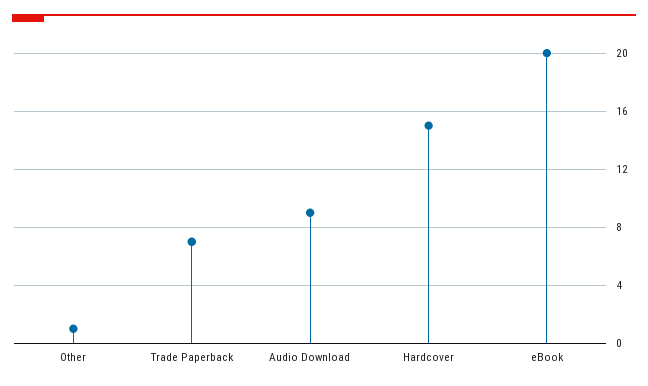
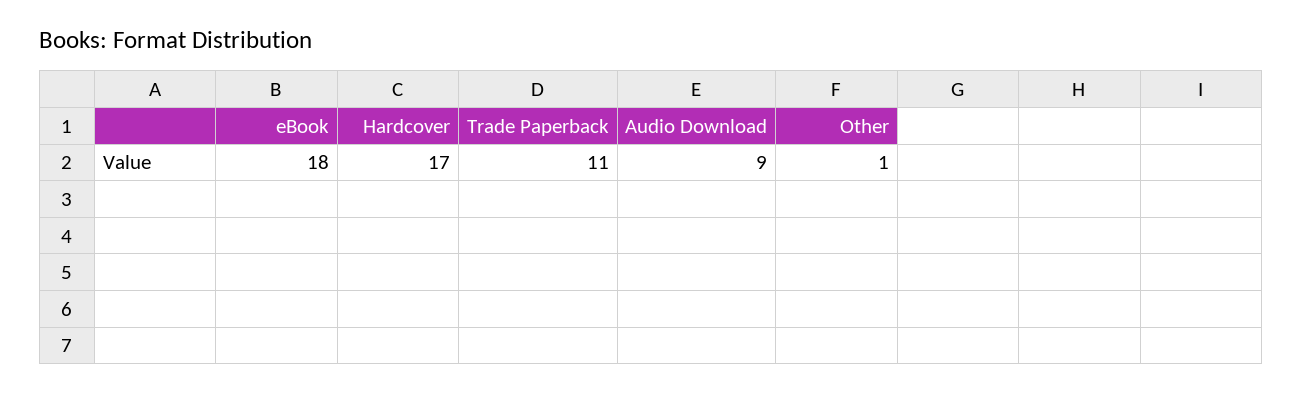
Trade Paperback: 7 -> 11
Hardcover: 15 -> 17
eBook: 20 -> 18

